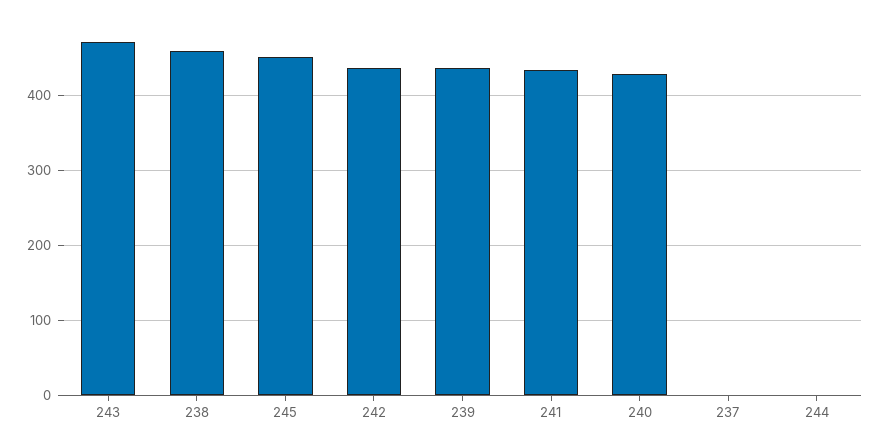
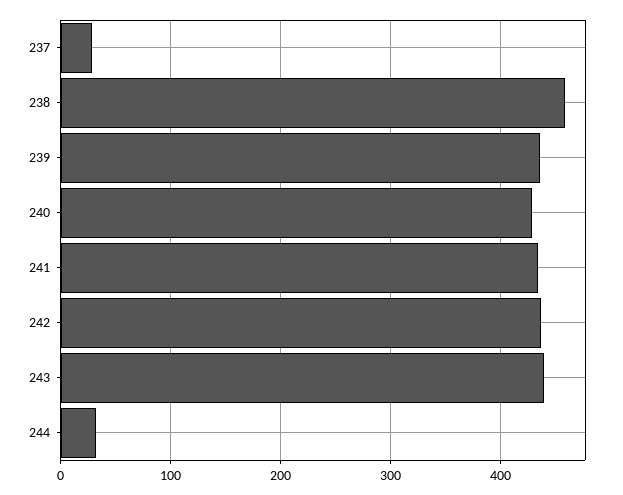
243: 470 -> 440
245: 450 -> none
237: 0 -> 30
244: 0 -> 30

